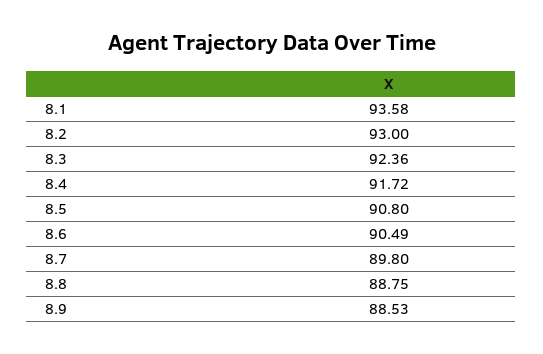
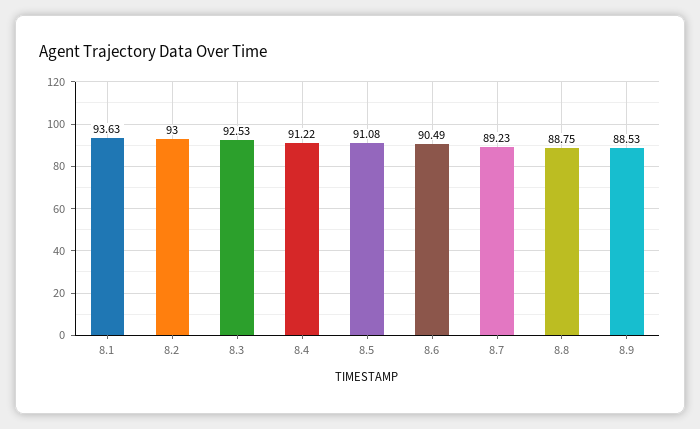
8.1: 93.58 -> 93.63
8.3: 92.36 -> 92.53
8.4: 91.72 -> 91.22
8.5: 90.8 -> 91.08
8.7: 89.8 -> 89.23

